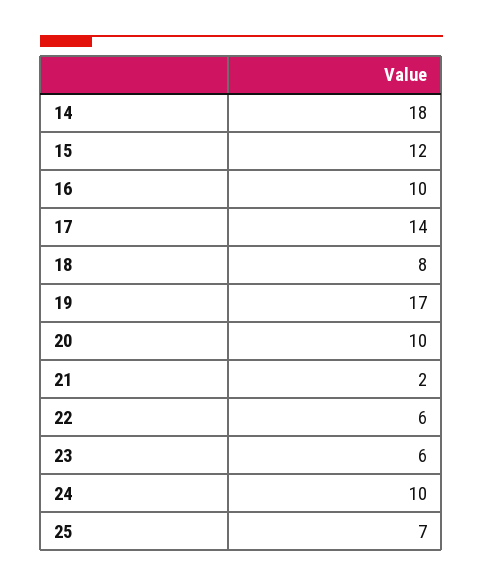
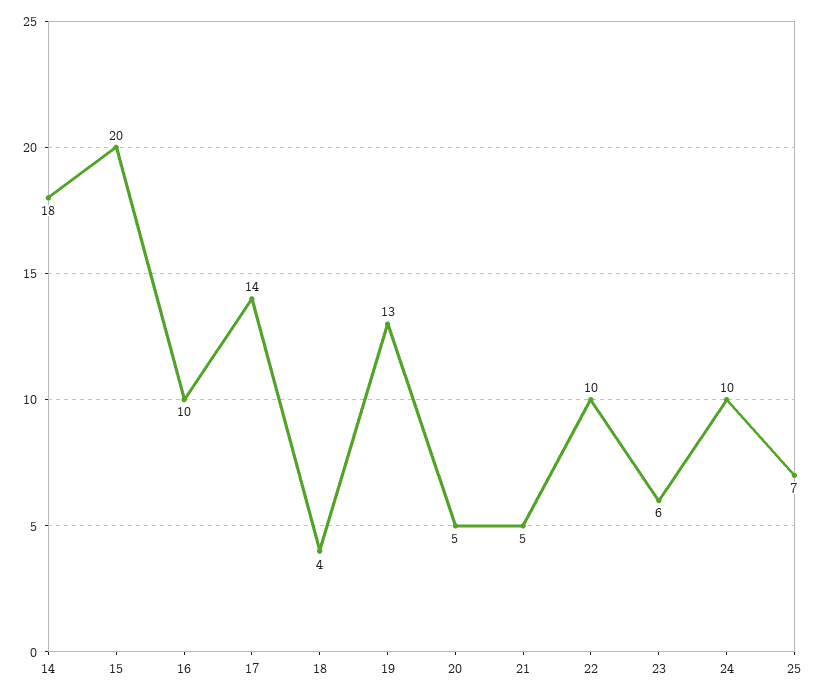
15: 12 -> 20
18: 8 -> 4
19: 17 -> 13
20: 10 -> 5
21: 2 -> 5
22: 6 -> 10

